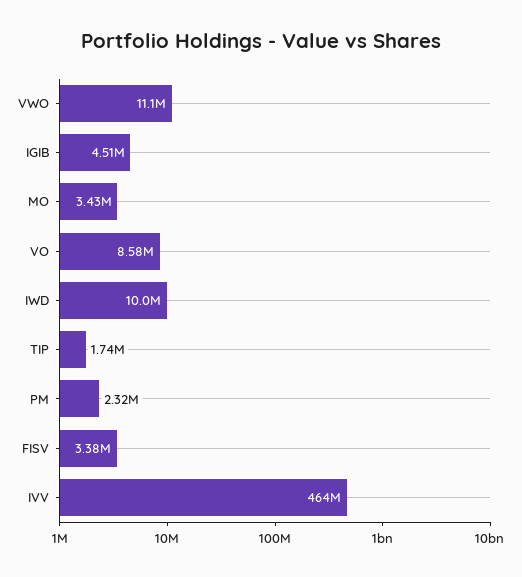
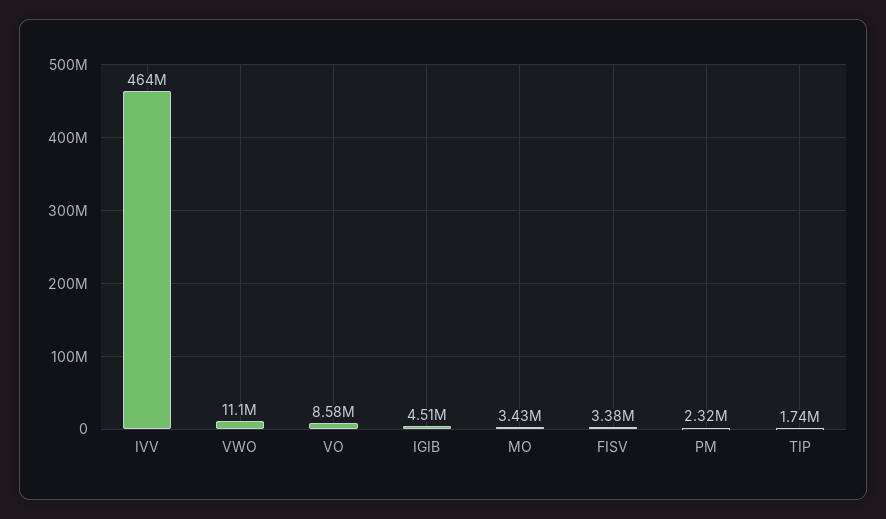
IWD: 10000000 -> none

